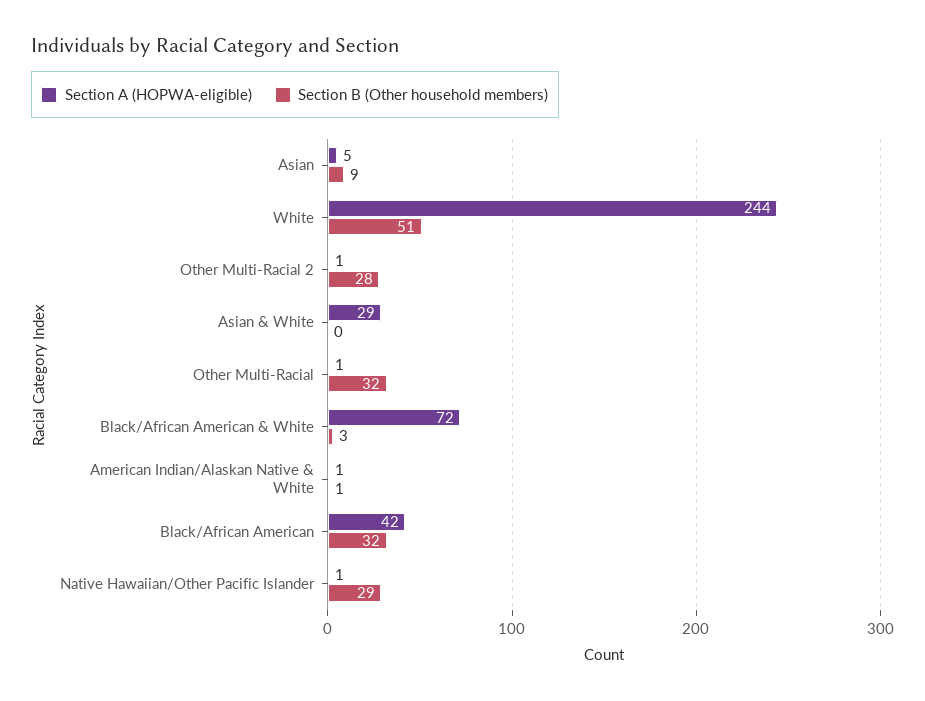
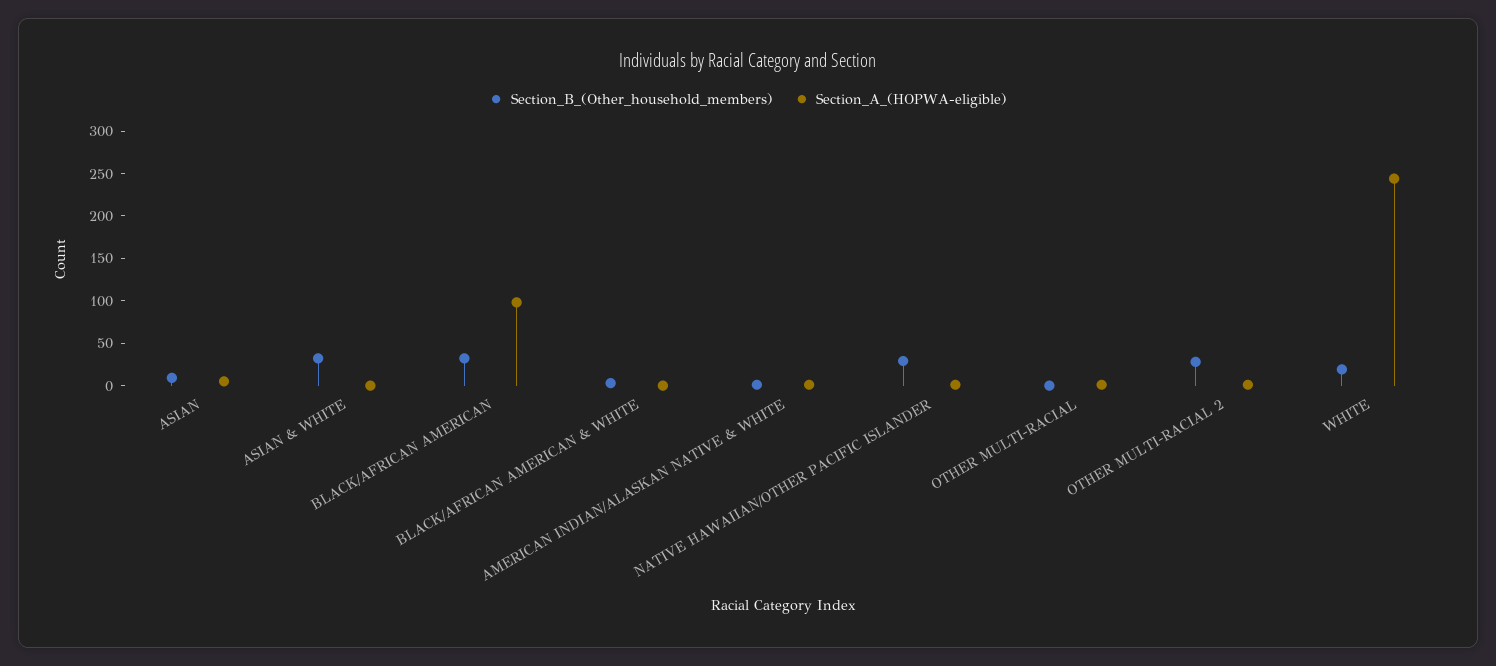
Section B (Other household members), White: 51 -> 20
Section A (HOPWA-eligible), Asian & White: 29 -> 0
Section B (Other household members), Asian & White: 0 -> 30
Section B (Other household members), Other Multi-Racial: 32 -> 0
Section A (HOPWA-eligible), Black/African American & White: 72 -> 0
Section A (HOPWA-eligible), Black/African American: 42 -> 100

